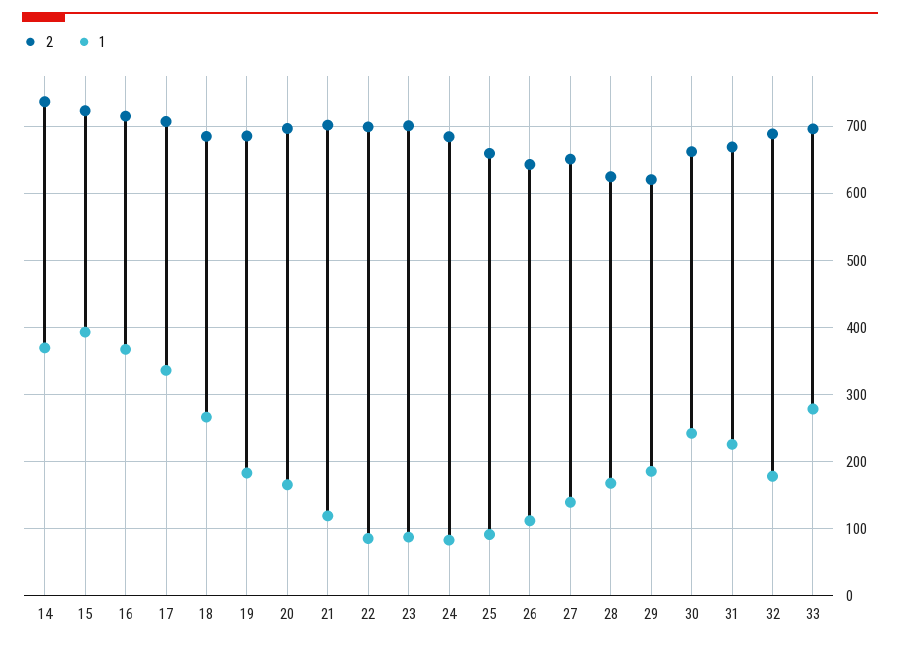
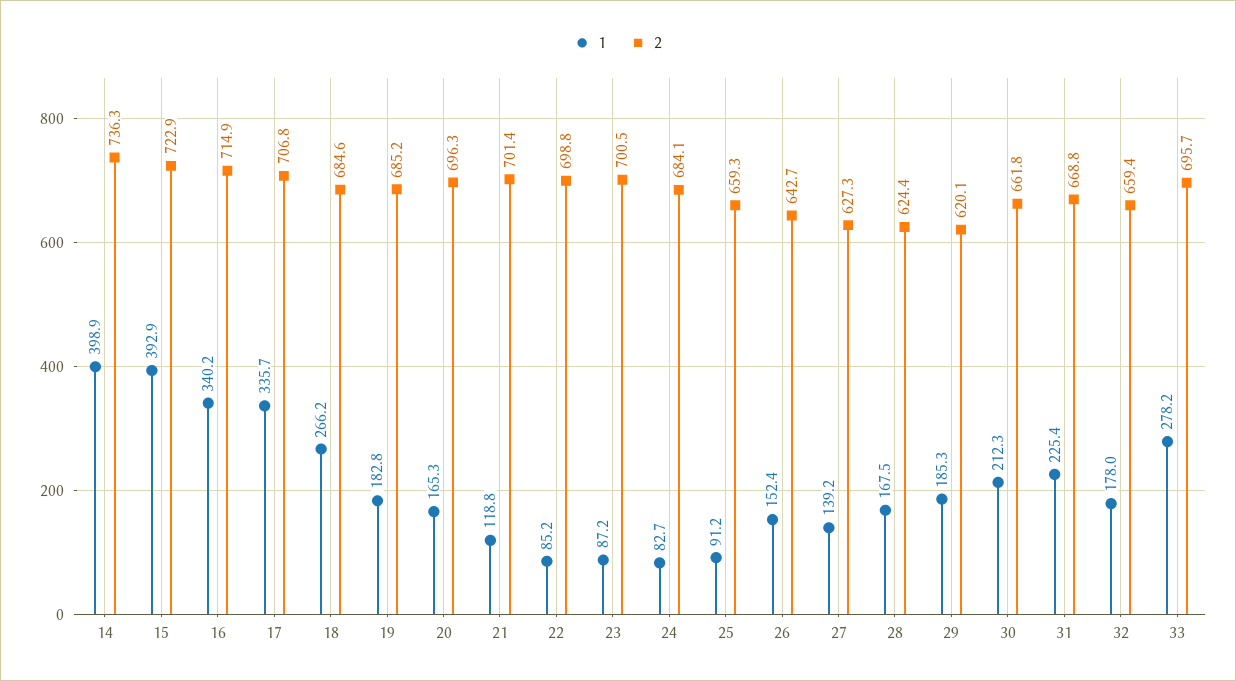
1, 14: 370 -> 398.9
1, 16: 370 -> 340.2
1, 26: 110 -> 152.4
2, 27: 650 -> 627.3
1, 30: 240 -> 212.3
2, 32: 690 -> 659.4

